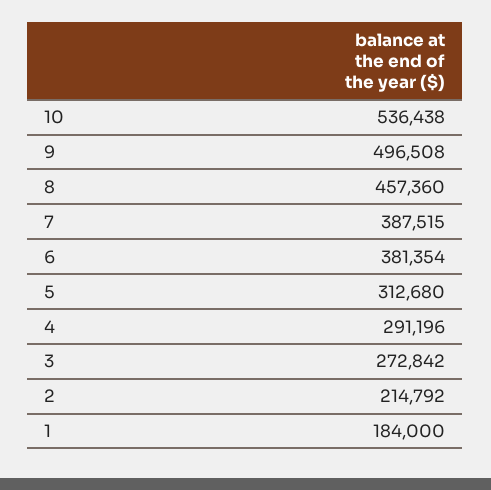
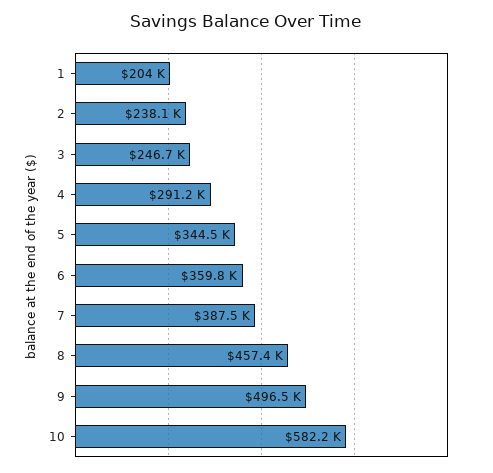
10: 536438 -> 582200
6: 381354 -> 359800
5: 312680 -> 344500
3: 272842 -> 246700
2: 214792 -> 238100
1: 184000 -> 204000

